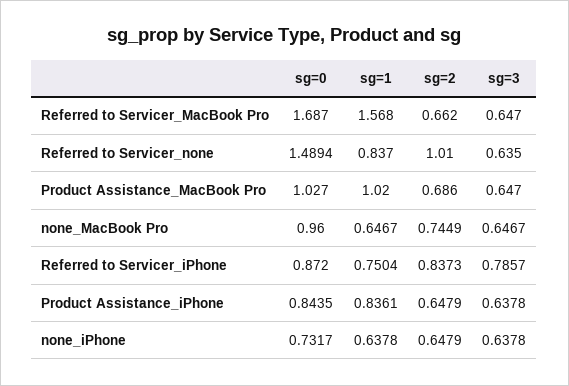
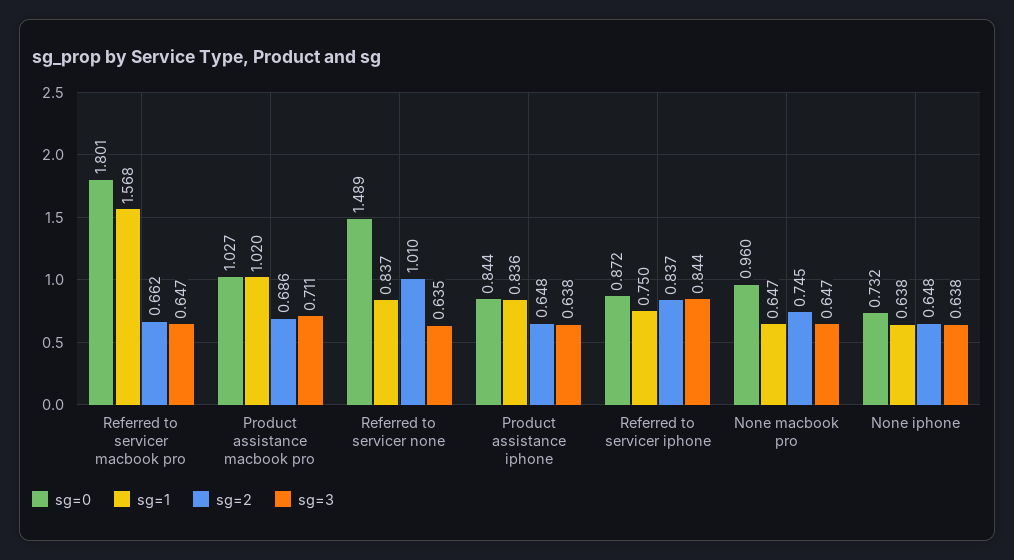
sg=0, Referred to Servicer_MacBook Pro: 1.687 -> 1.801
sg=3, Product Assistance_MacBook Pro: 0.647 -> 0.711
sg=3, Referred to Servicer_iPhone: 0.7857 -> 0.844

